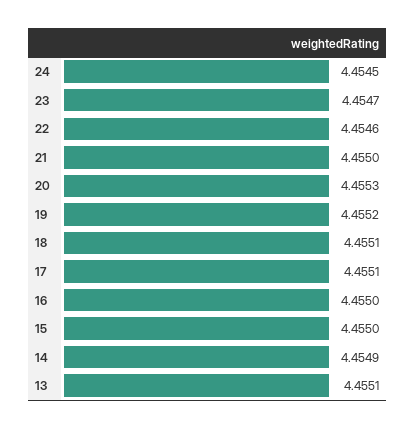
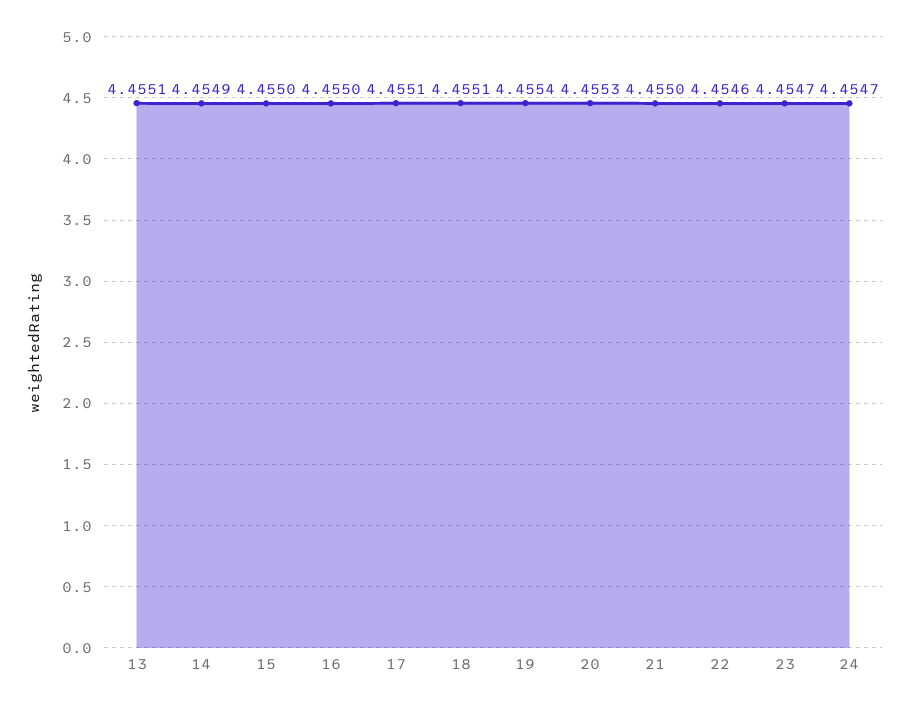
24: 4.4545 -> 4.4547
19: 4.4552 -> 4.4554

